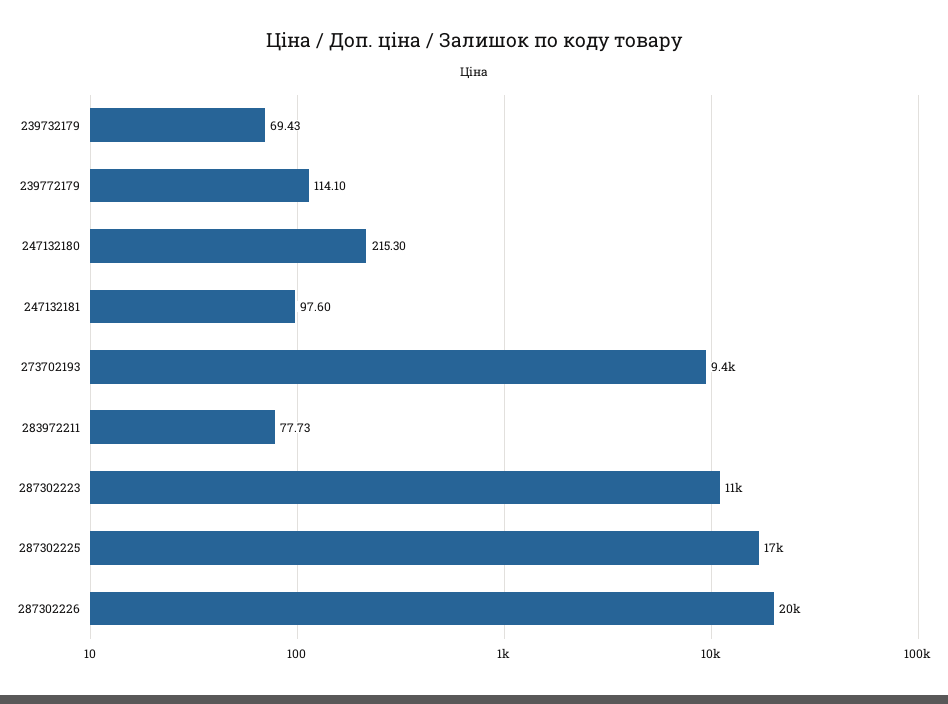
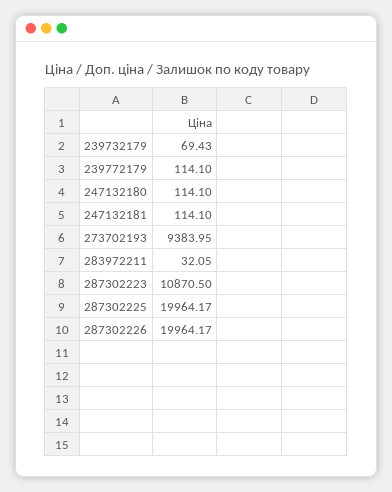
247132180: 215.3 -> 114.1
247132181: 97.6 -> 114.1
283972211: 77.73 -> 32.05
287302225: 17000 -> 19964.17

